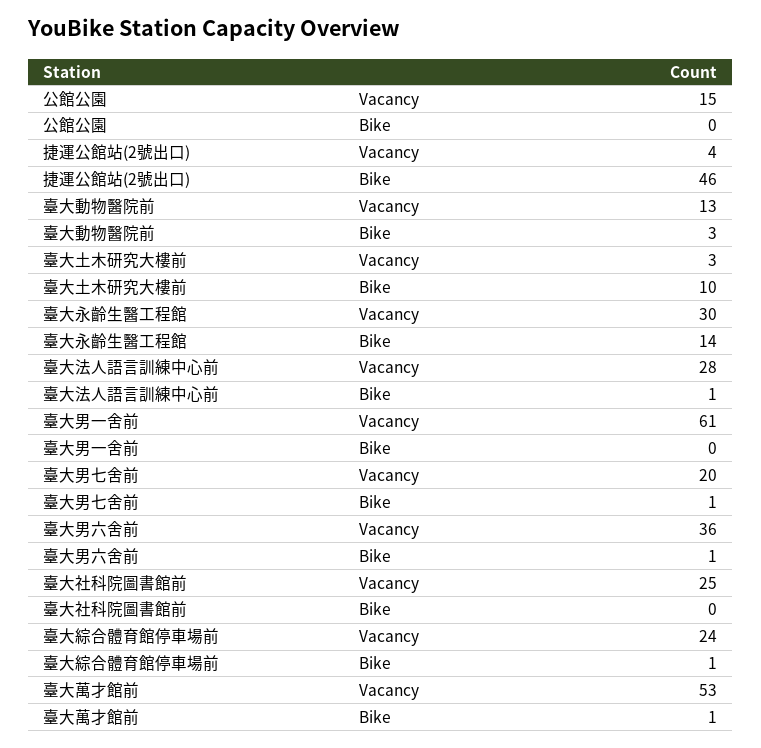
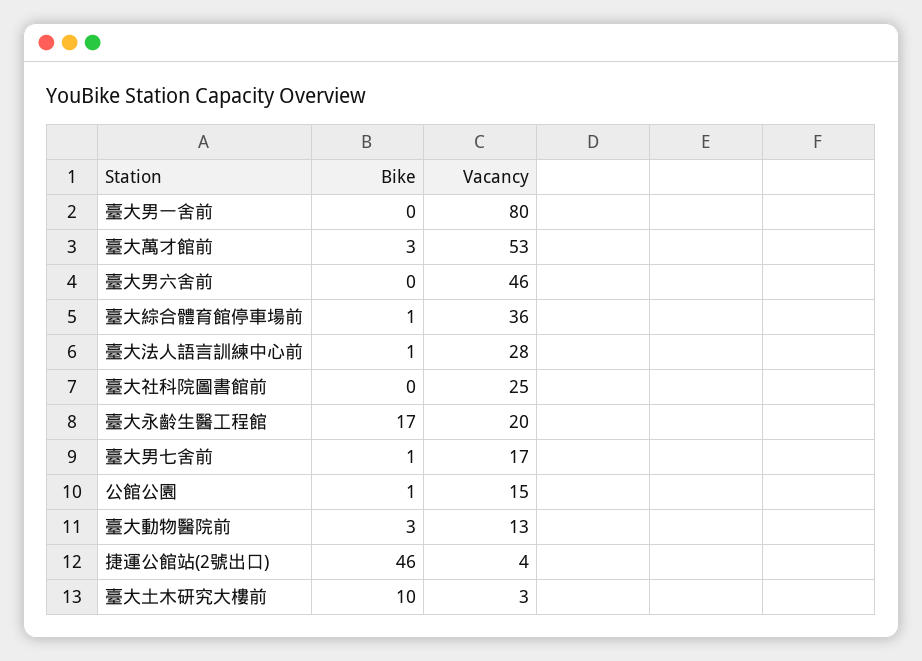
公館公園, Bike: 0 -> 1
臺大永齡生醫工程館, Vacancy: 30 -> 20
臺大永齡生醫工程館, Bike: 14 -> 17
臺大男一舍前, Vacancy: 61 -> 80
臺大男七舍前, Vacancy: 20 -> 17
臺大男六舍前, Vacancy: 36 -> 46
臺大男六舍前, Bike: 1 -> 0
臺大綜合體育館停車場前, Vacancy: 24 -> 36
臺大萬才館前, Bike: 1 -> 3

